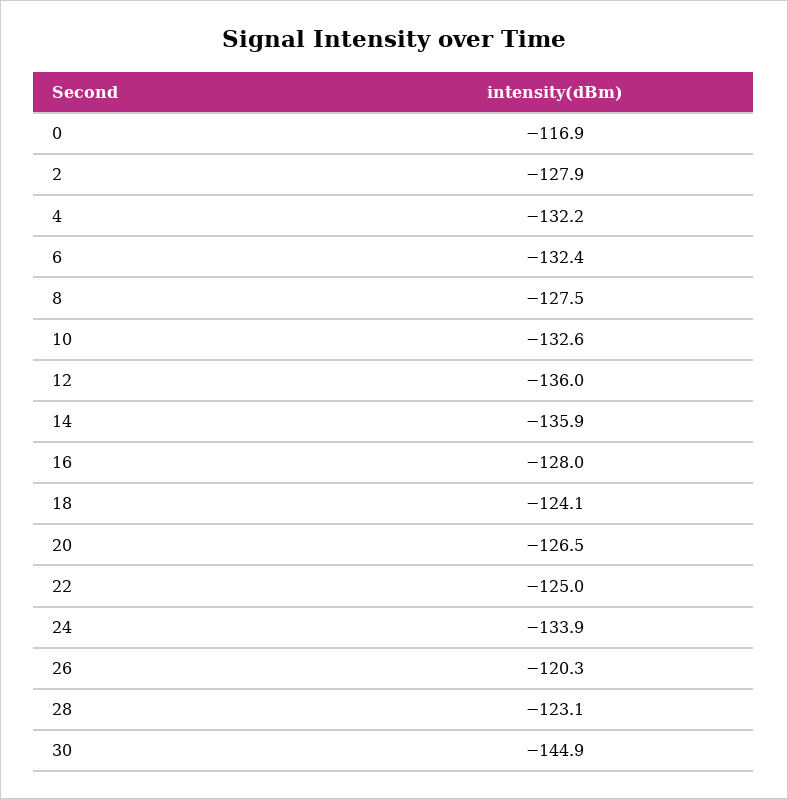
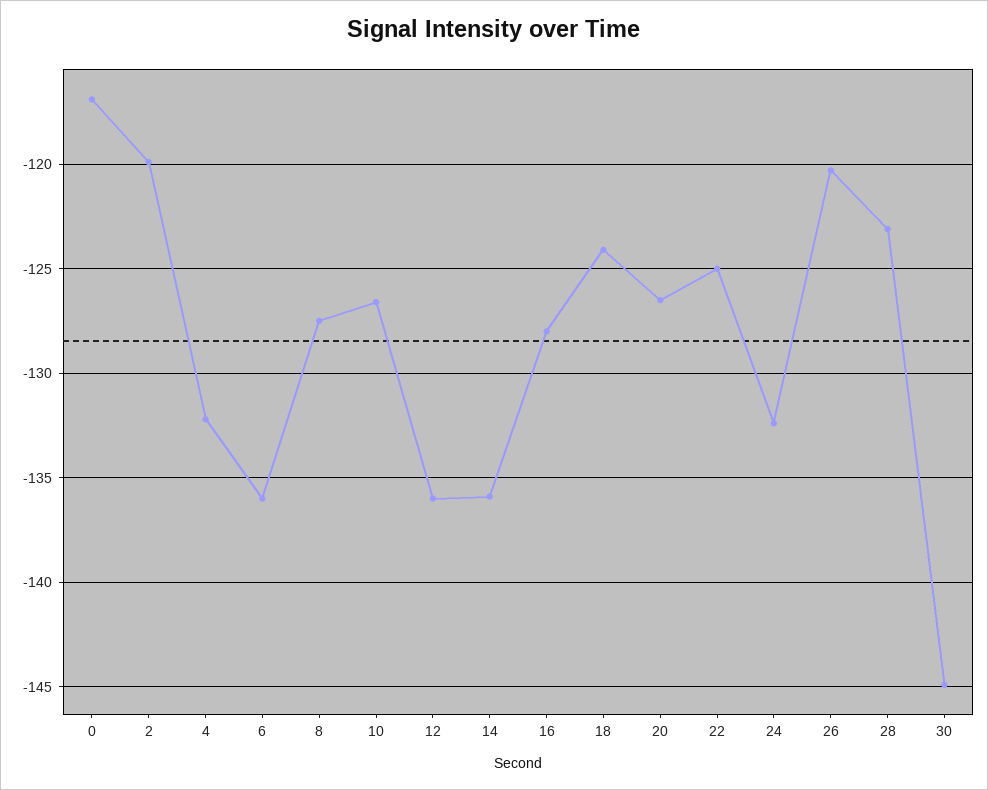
2: -127.9 -> -120
6: -132.4 -> -136
10: -132.6 -> -126.5
24: -133.9 -> -132.5

